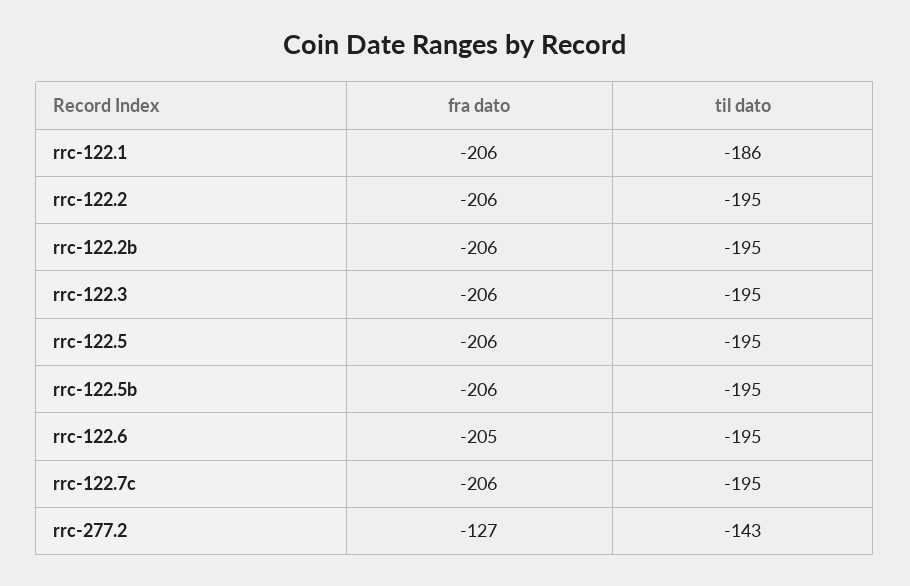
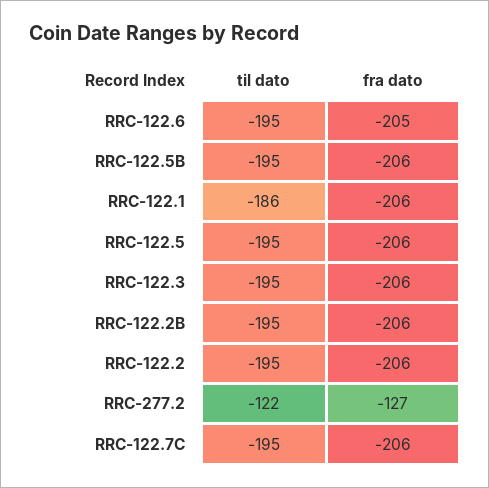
til dato, rrc-277.2: -143 -> -122

